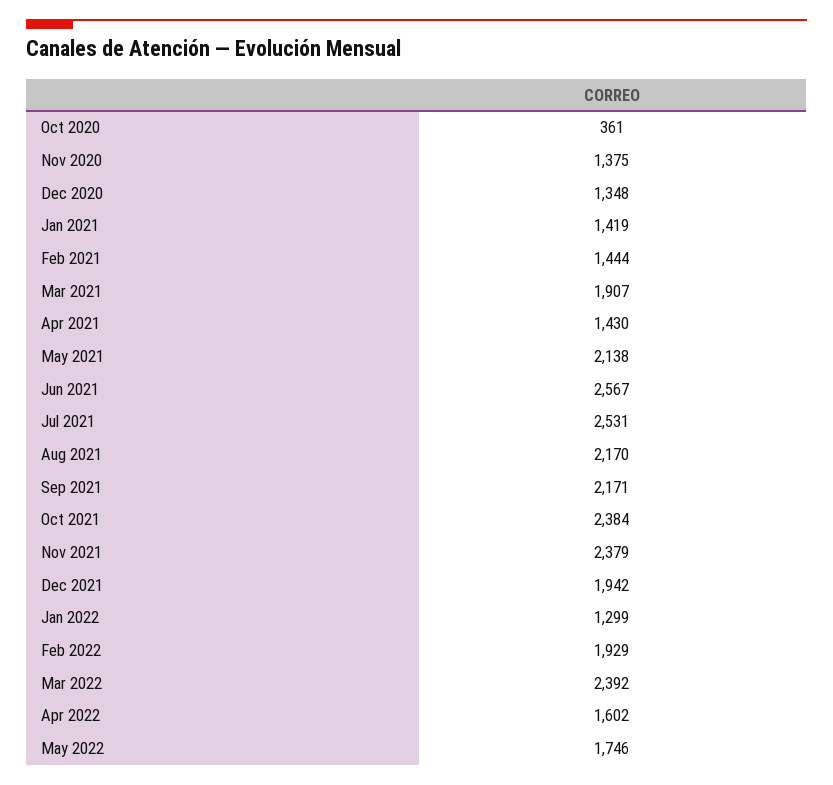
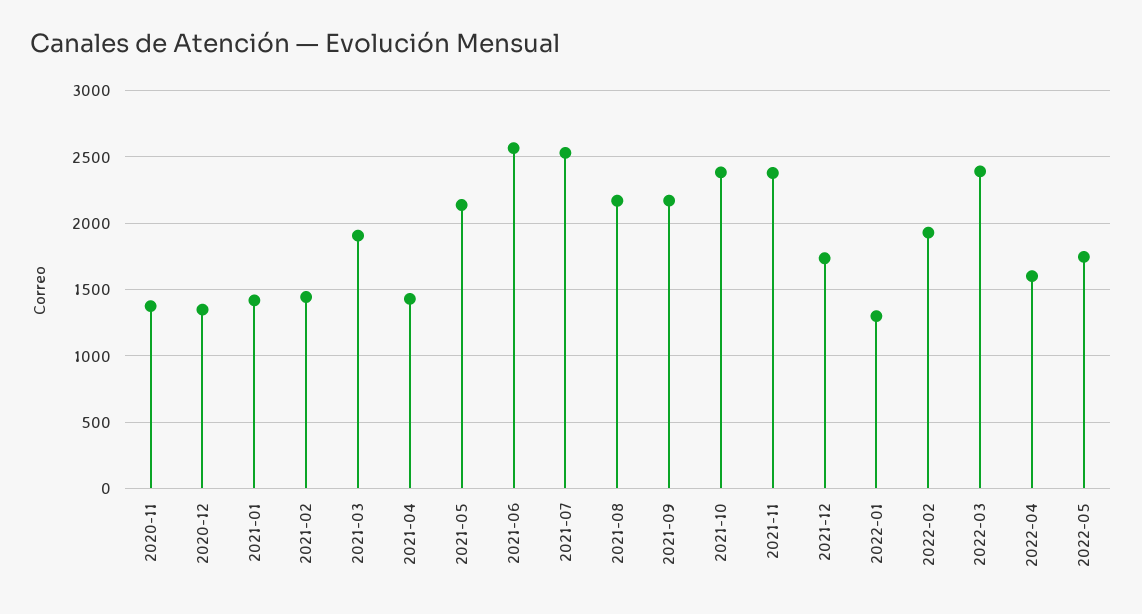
Oct 2020: 361 -> none
Dec 2021: 1942 -> 1750

